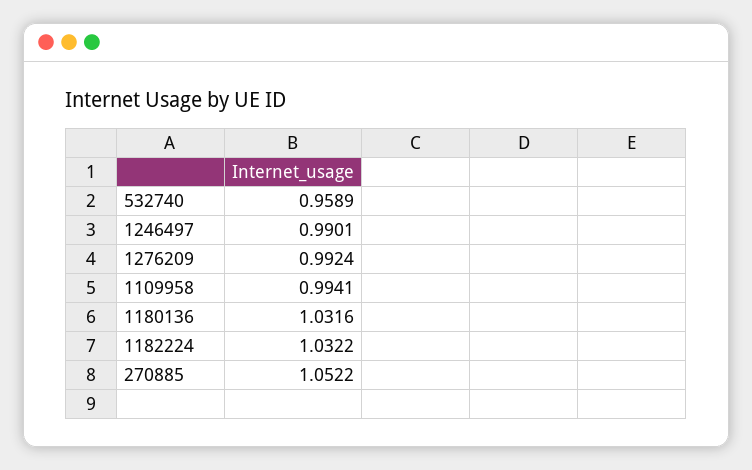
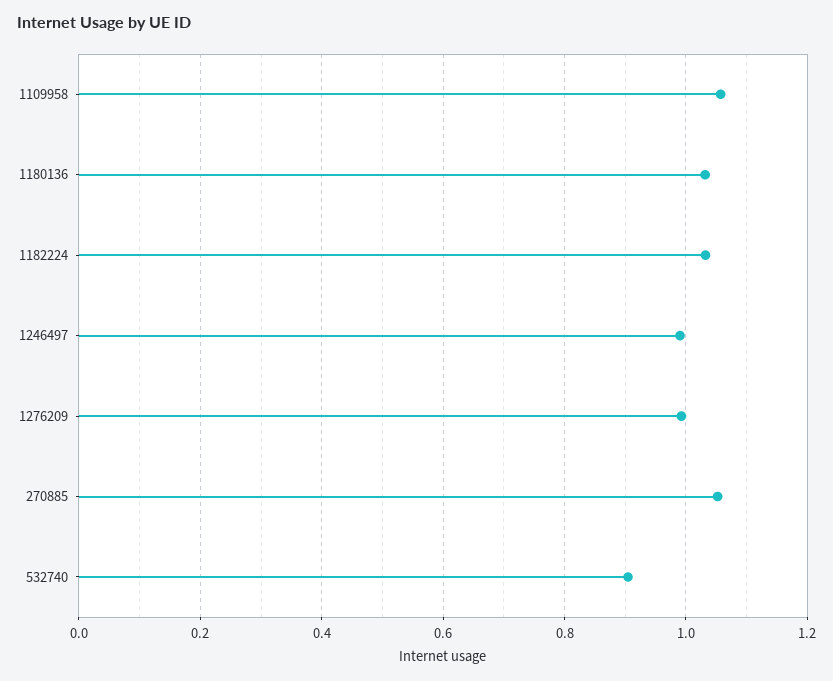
532740: 0.9589 -> 0.9
1109958: 0.9941 -> 1.06

